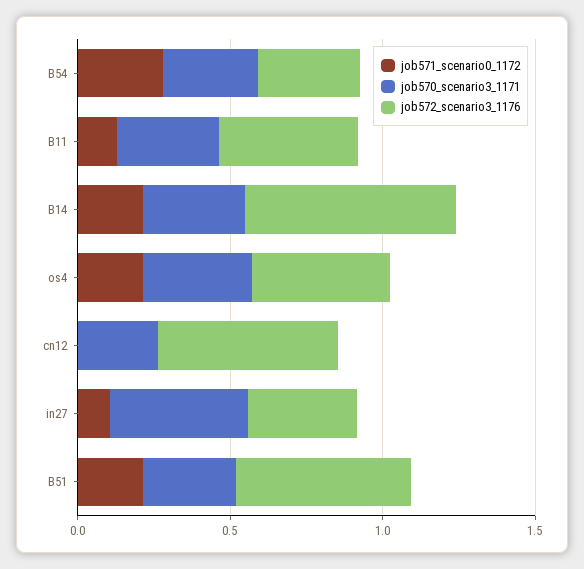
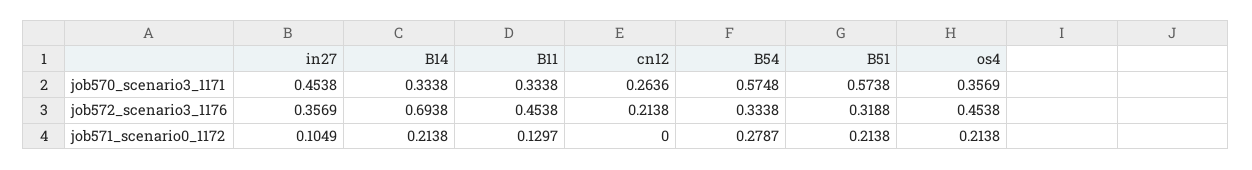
job570_scenario3_1171, B54: 0.3 -> 0.5748
job572_scenario3_1176, cn12: 0.6 -> 0.2138
job570_scenario3_1171, B51: 0.3 -> 0.5738
job572_scenario3_1176, B51: 0.6 -> 0.3188

